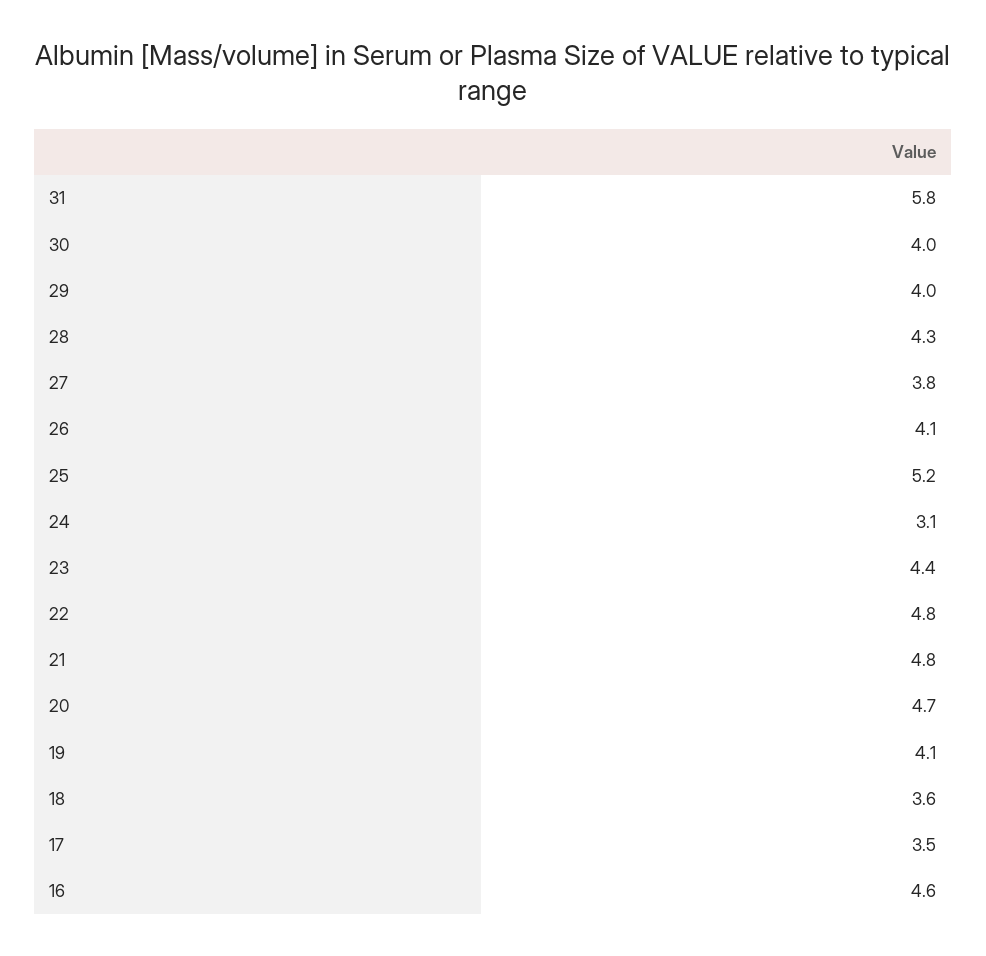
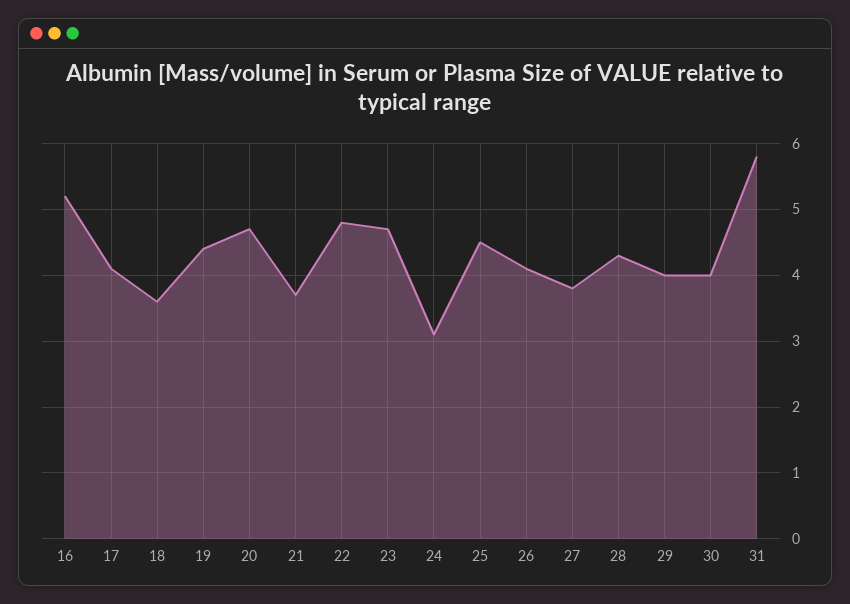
25: 5.2 -> 4.5
23: 4.4 -> 4.7
21: 4.8 -> 3.7
19: 4.1 -> 4.4
17: 3.5 -> 4.1
16: 4.6 -> 5.2

